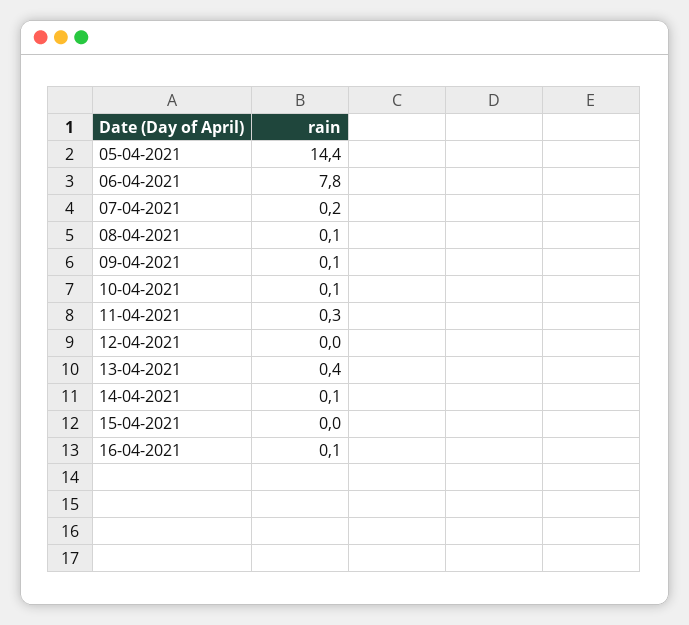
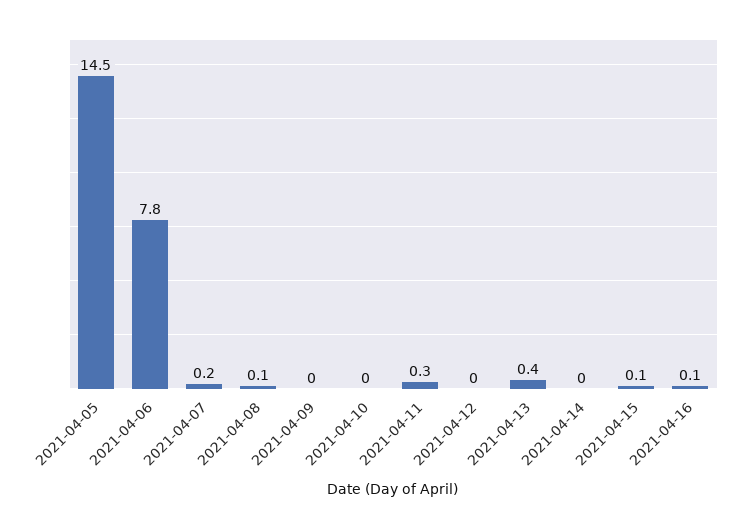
05-04-2021: 14.4 -> 14.5
09-04-2021: 0.1 -> 0
10-04-2021: 0.1 -> 0
14-04-2021: 0.1 -> 0
15-04-2021: 0 -> 0.1

